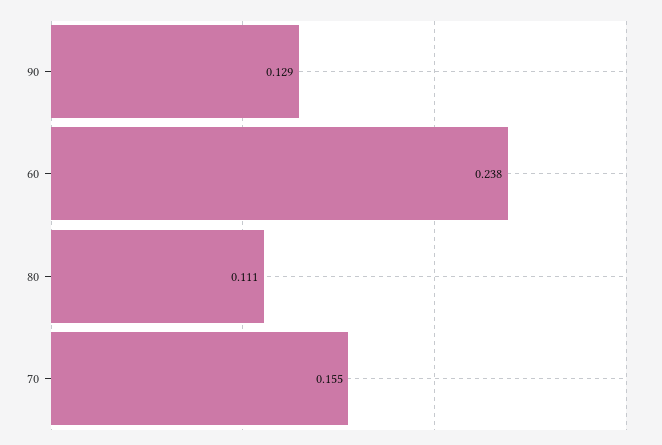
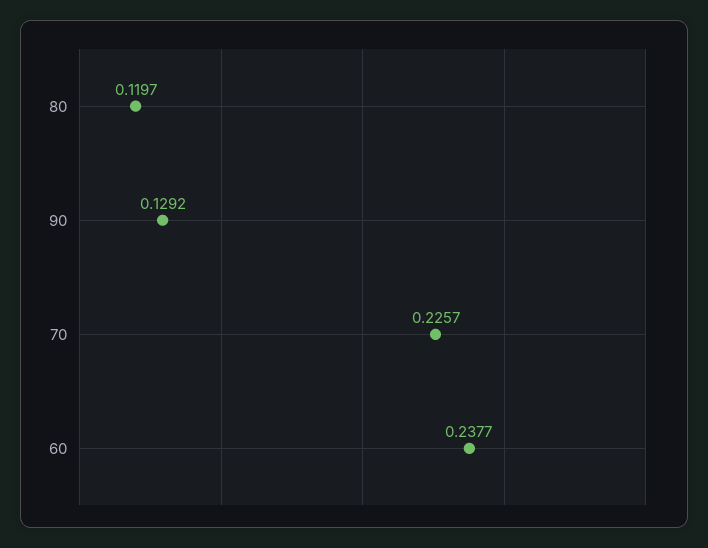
80: 0.111 -> 0.1197
70: 0.155 -> 0.2257

